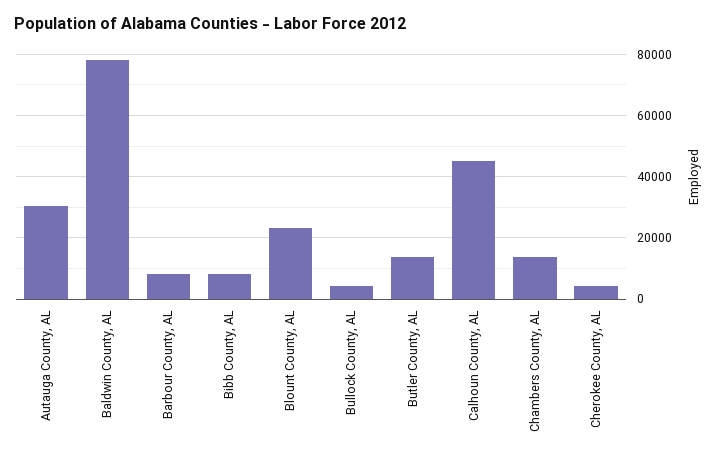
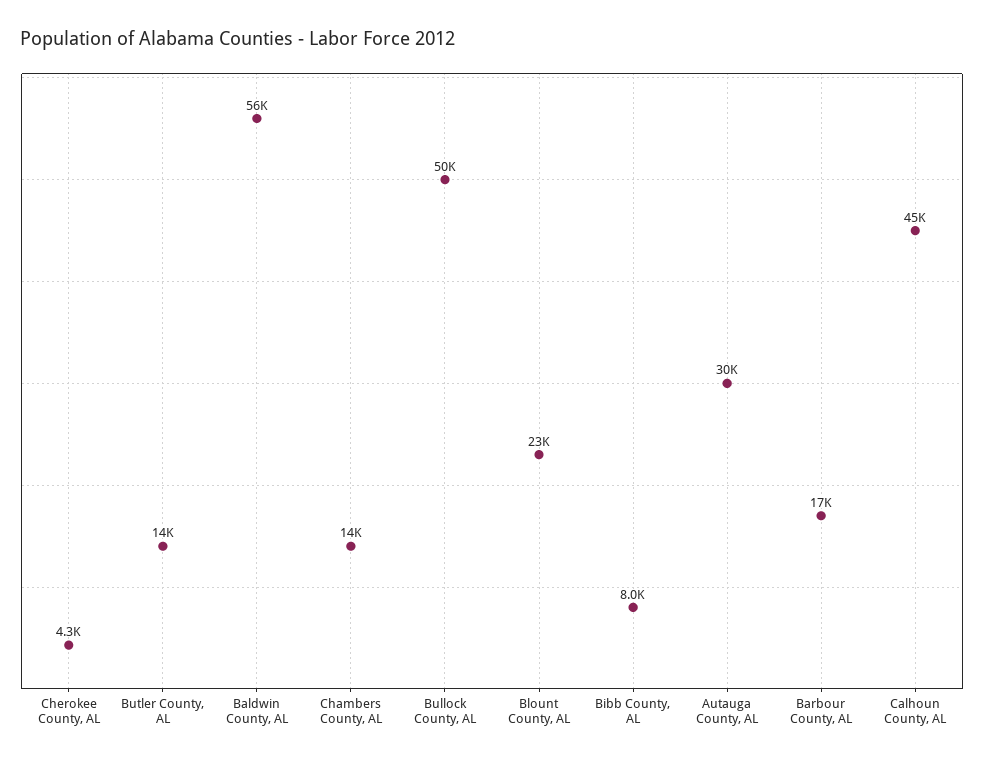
Baldwin County, AL: 78000 -> 56000
Barbour County, AL: 8000 -> 17000
Bullock County, AL: 4000 -> 50000

